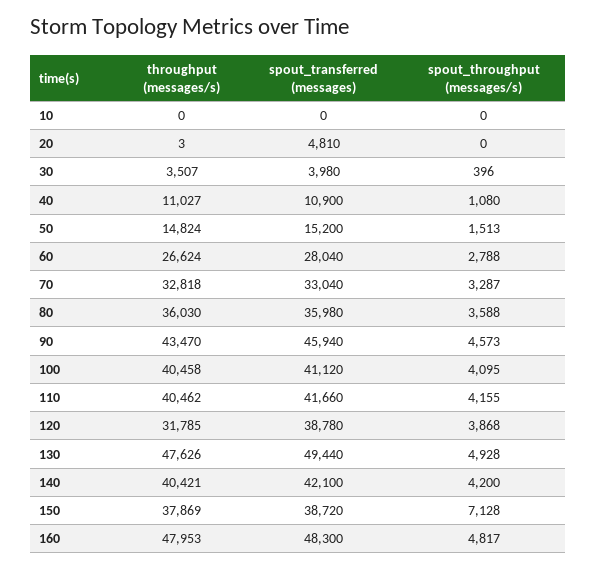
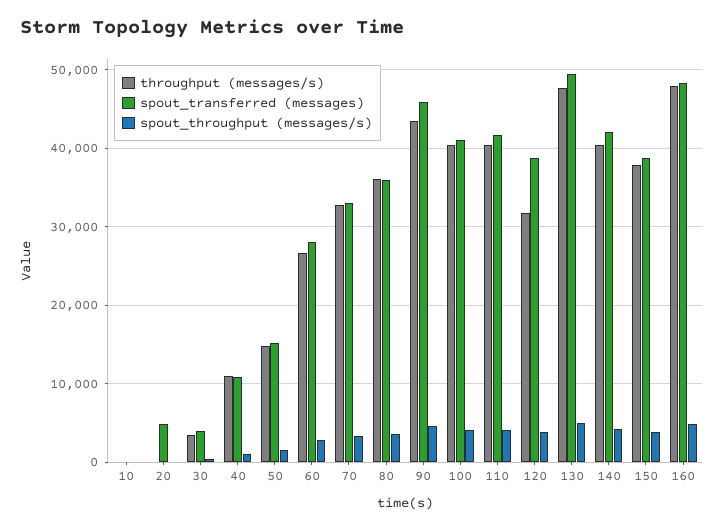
spout_throughput (messages/s), 150: 7128 -> 4000

